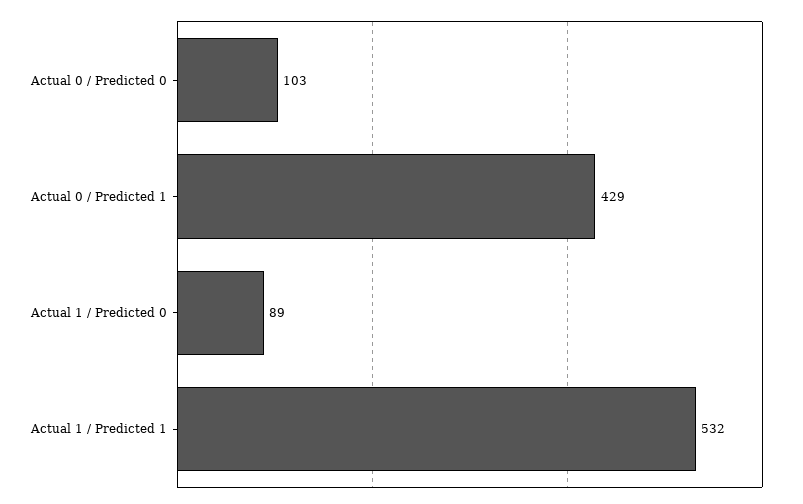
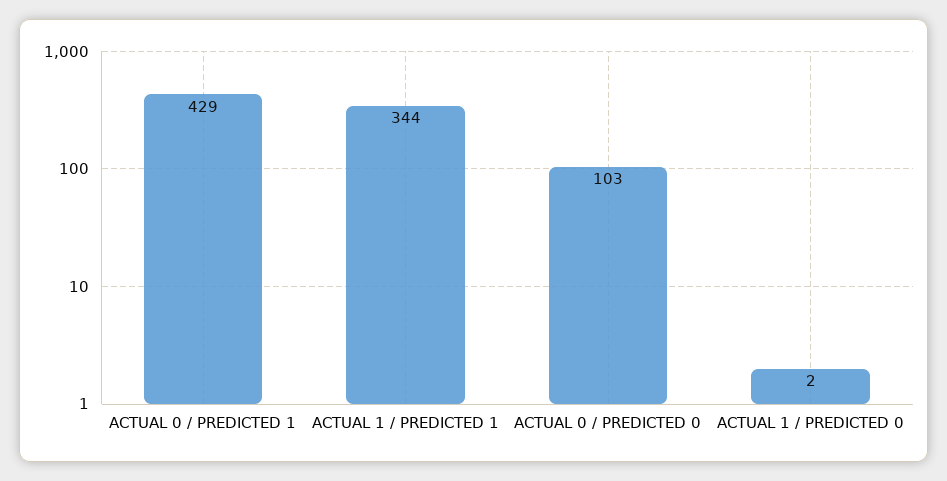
Actual 1 / Predicted 0: 89 -> 2
Actual 1 / Predicted 1: 532 -> 344

